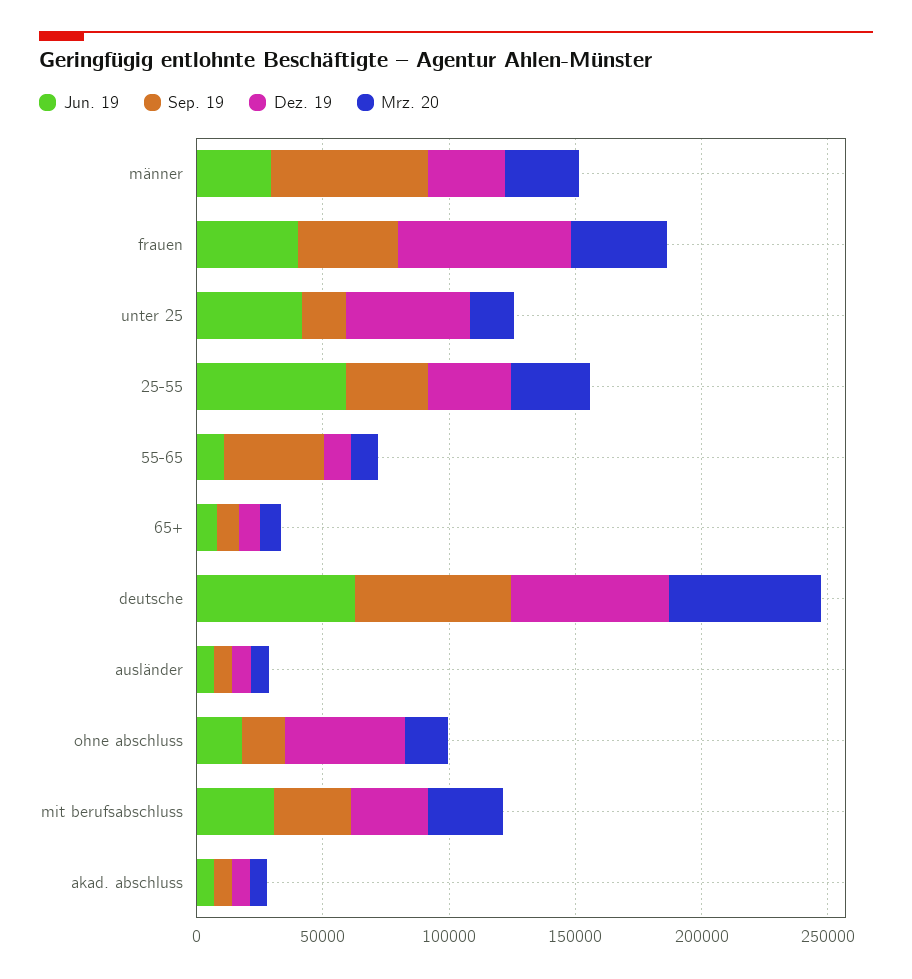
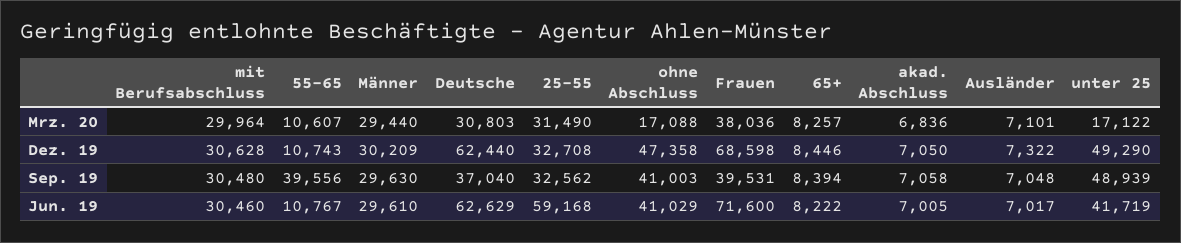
Sep. 19, männer: 60000 -> 29630
Jun. 19, frauen: 40000 -> 71600
Sep. 19, unter 25: 20000 -> 48939
Sep. 19, deutsche: 60000 -> 37040
Mrz. 20, deutsche: 60000 -> 30803
Jun. 19, ohne abschluss: 20000 -> 41029
Sep. 19, ohne abschluss: 20000 -> 41003

